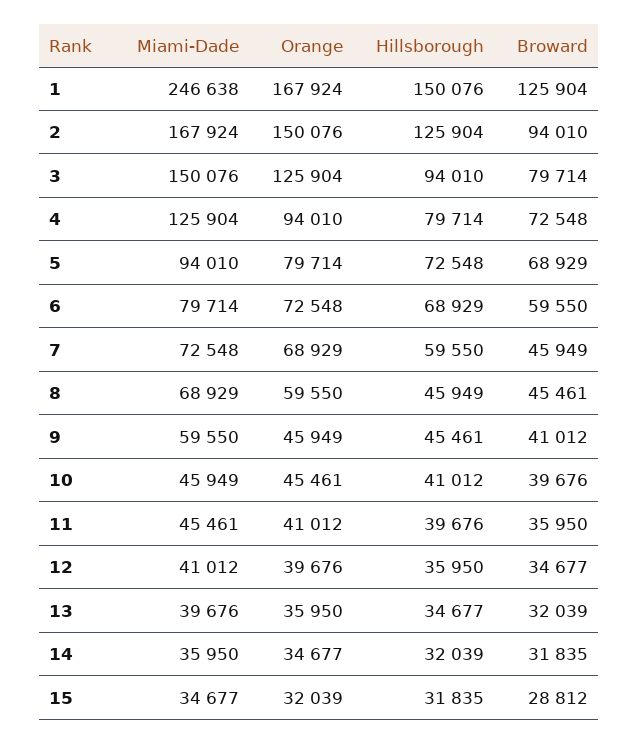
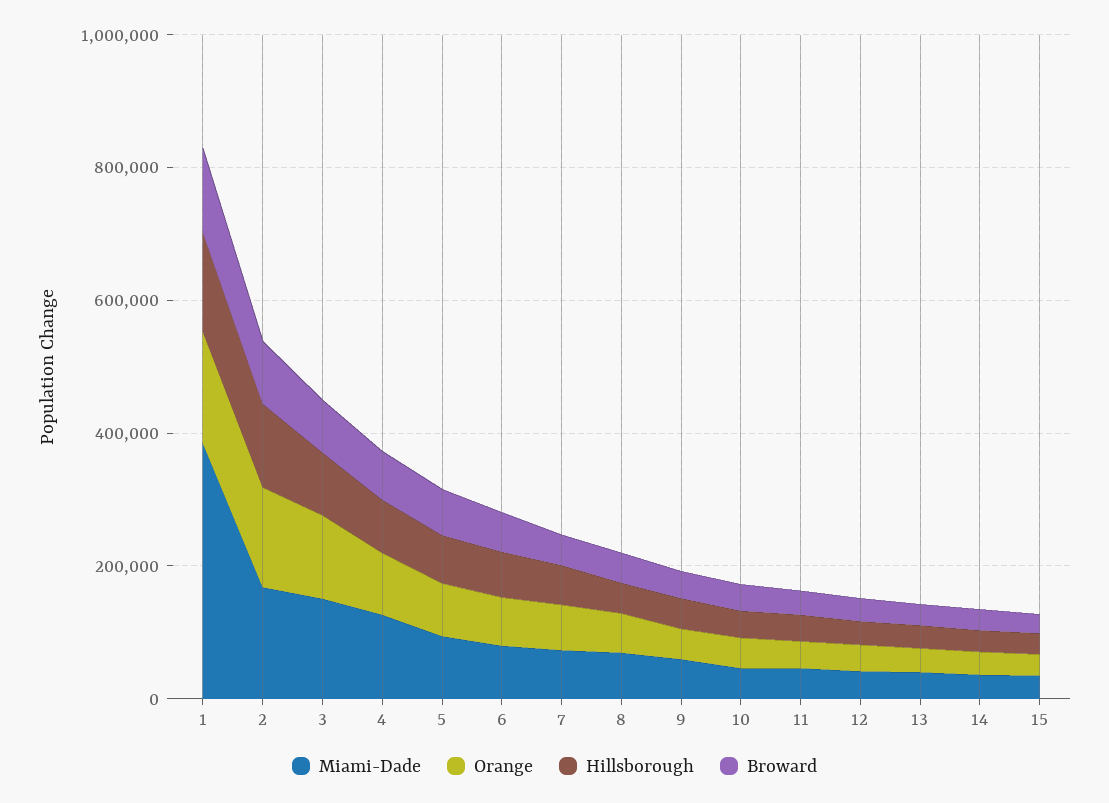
Miami-Dade, 1: 246638 -> 400000

